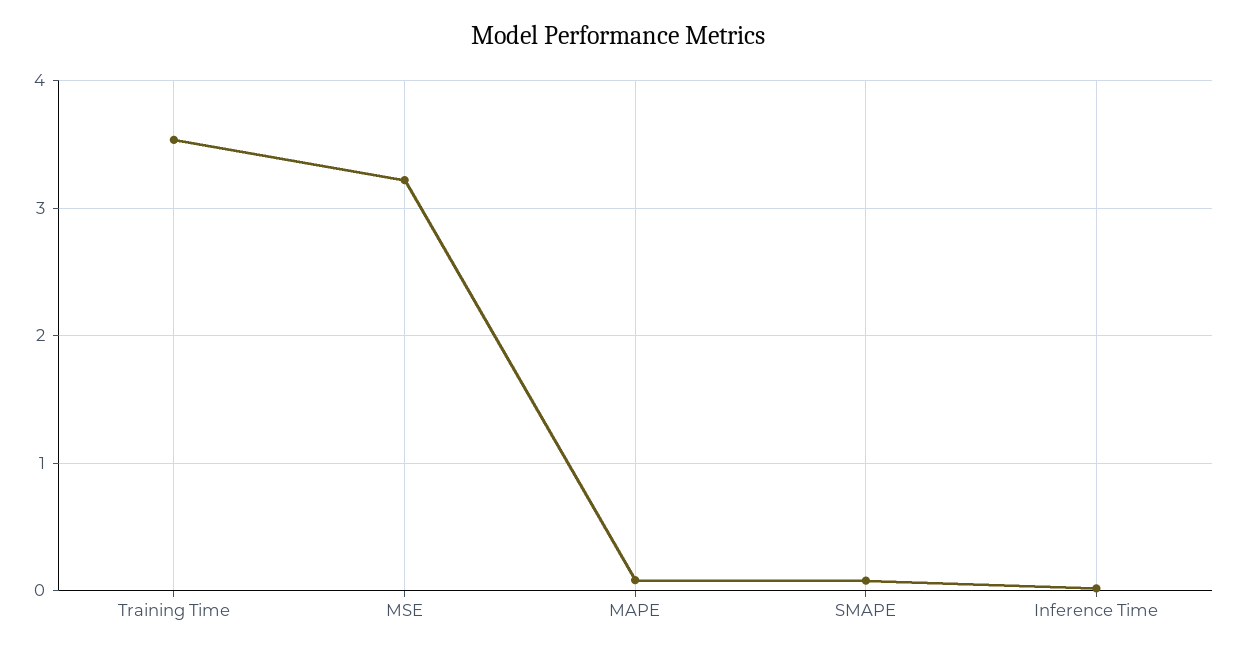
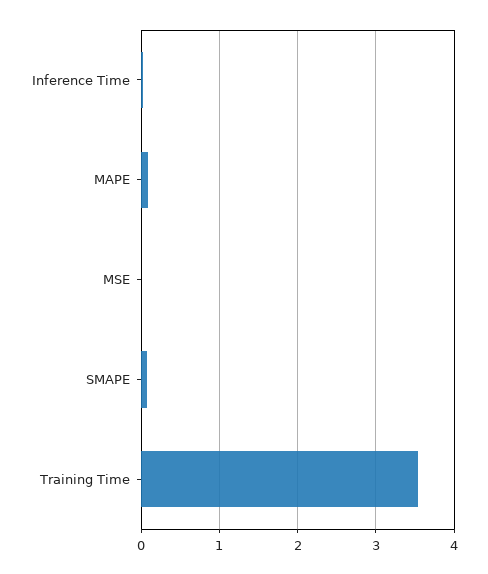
MSE: 3.2 -> 0

